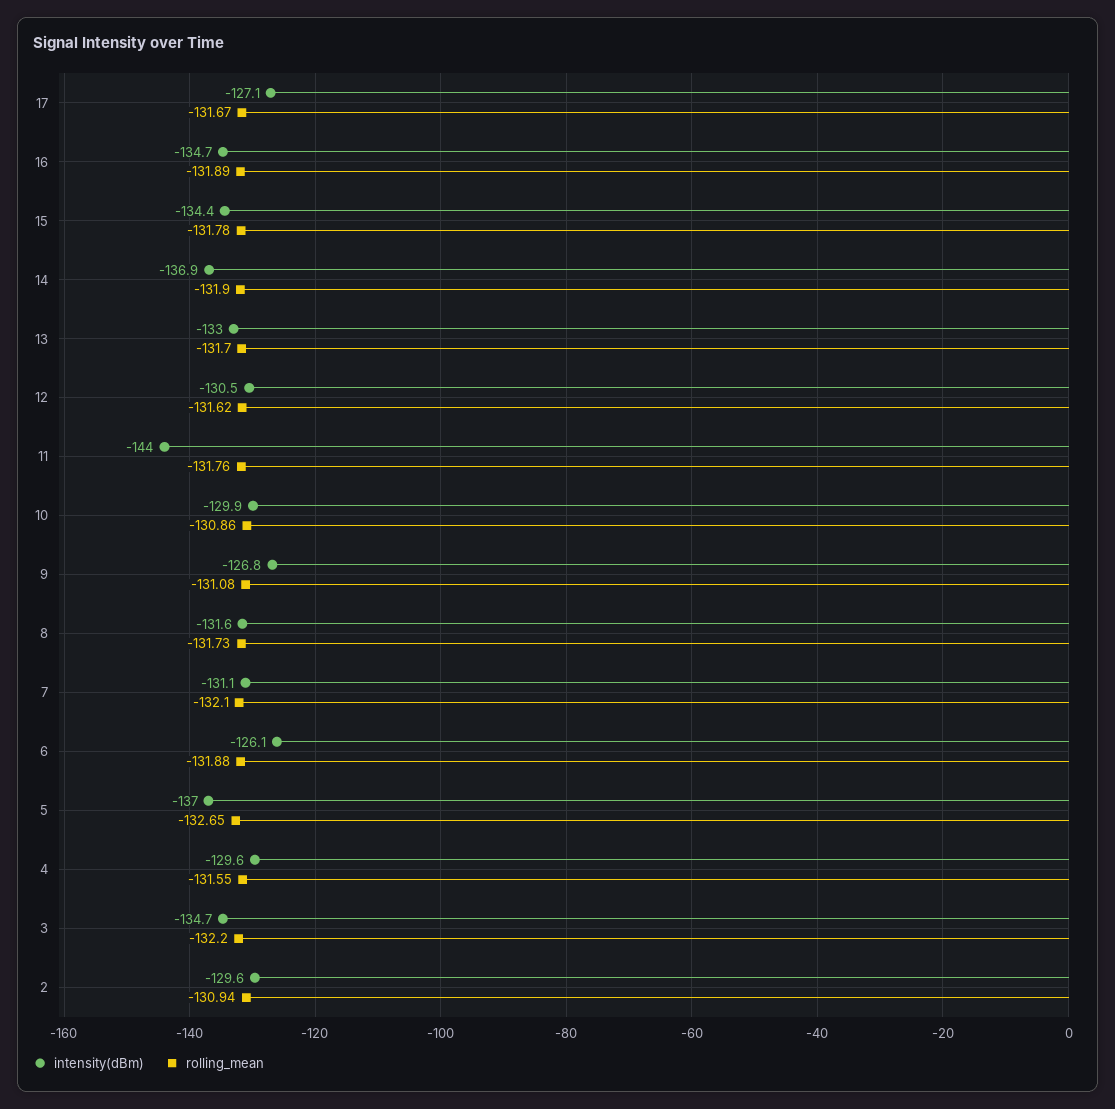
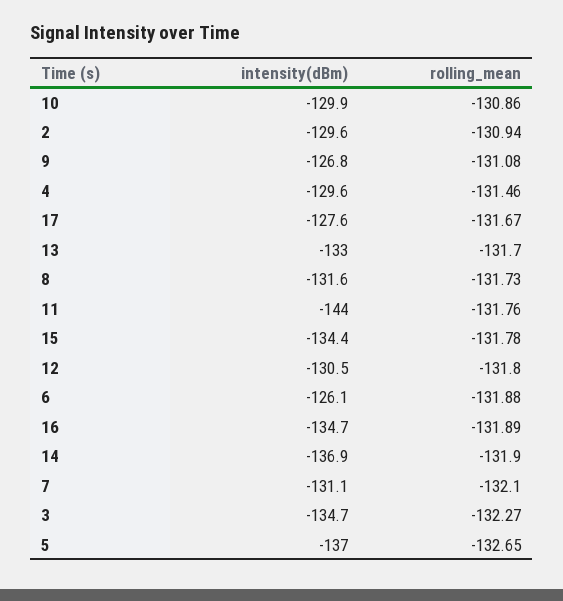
intensity(dBm), 17: -127.1 -> -127.6
rolling_mean, 12: -131.62 -> -131.8
rolling_mean, 4: -131.55 -> -131.46
rolling_mean, 3: -132.2 -> -132.27

